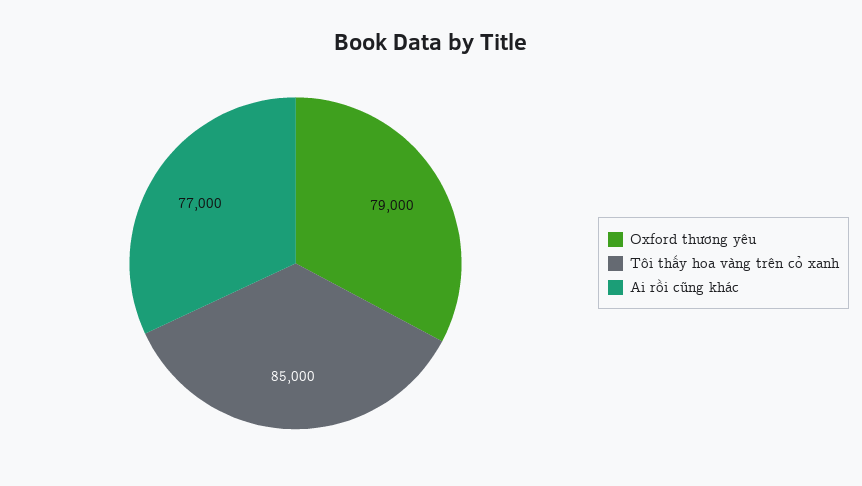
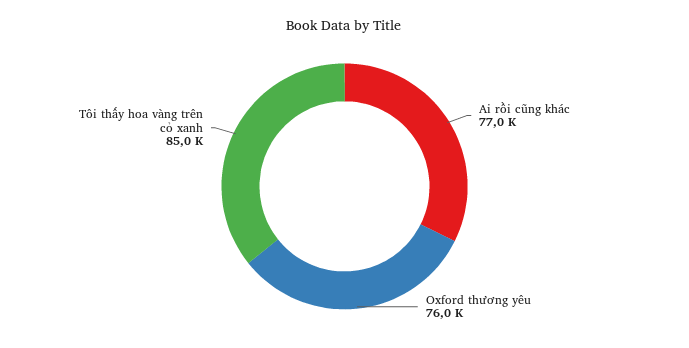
Oxford thương yêu: 79000 -> 76000

